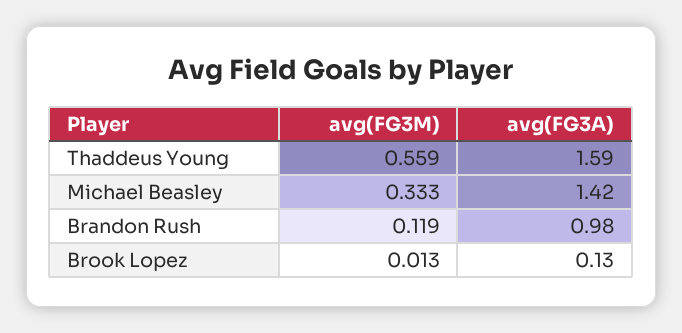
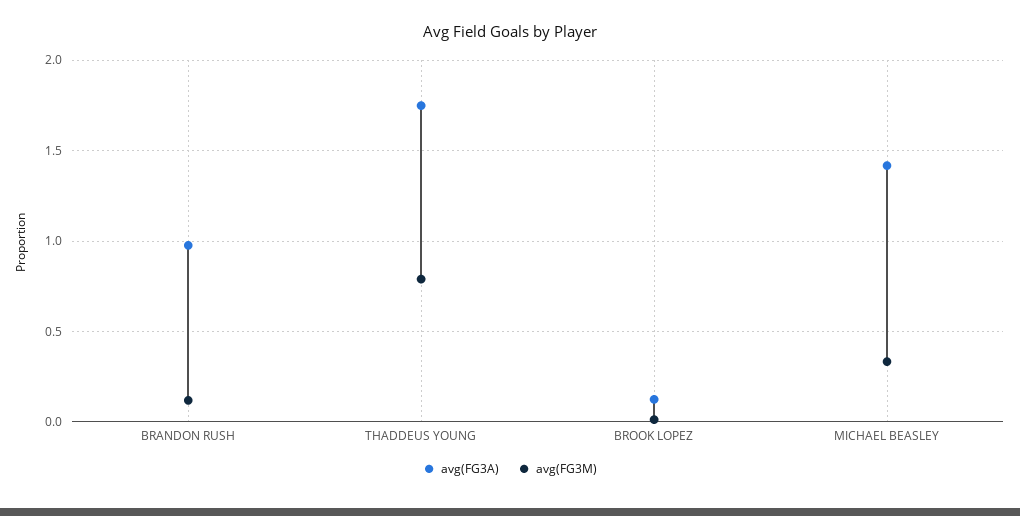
avg(FG3M), Thaddeus Young: 0.559 -> 0.8
avg(FG3A), Thaddeus Young: 1.59 -> 1.75

